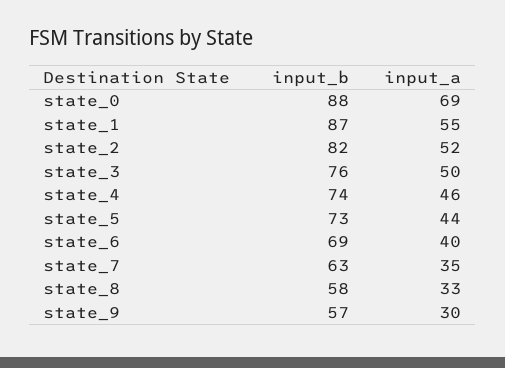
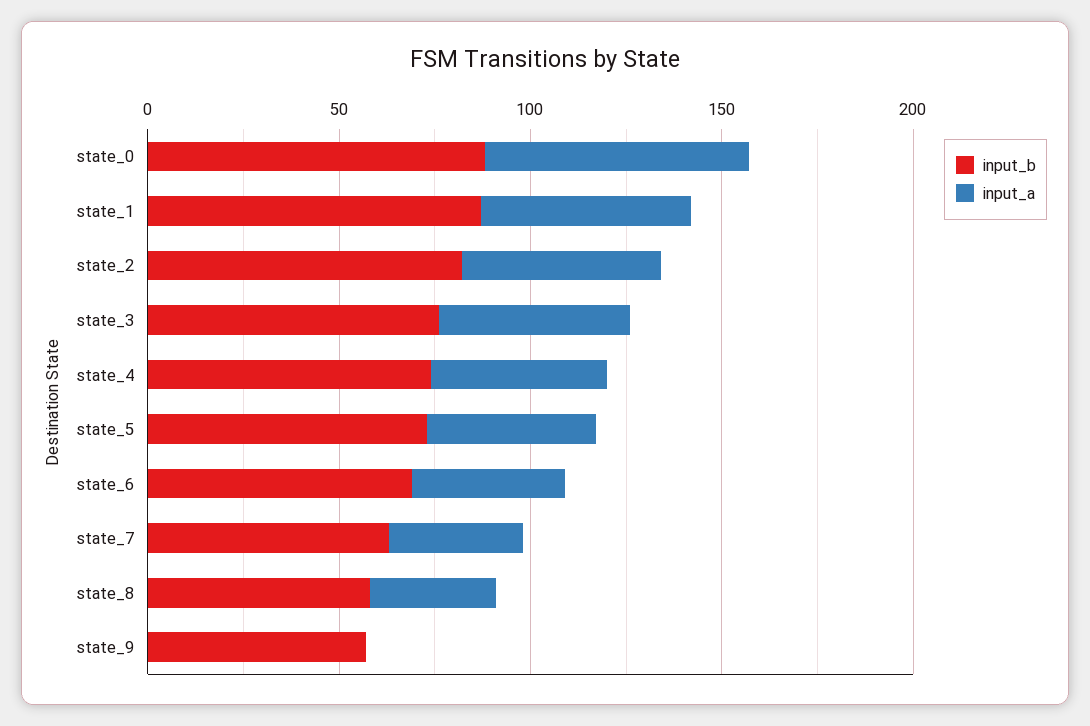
input_a, state_9: 30 -> 0

